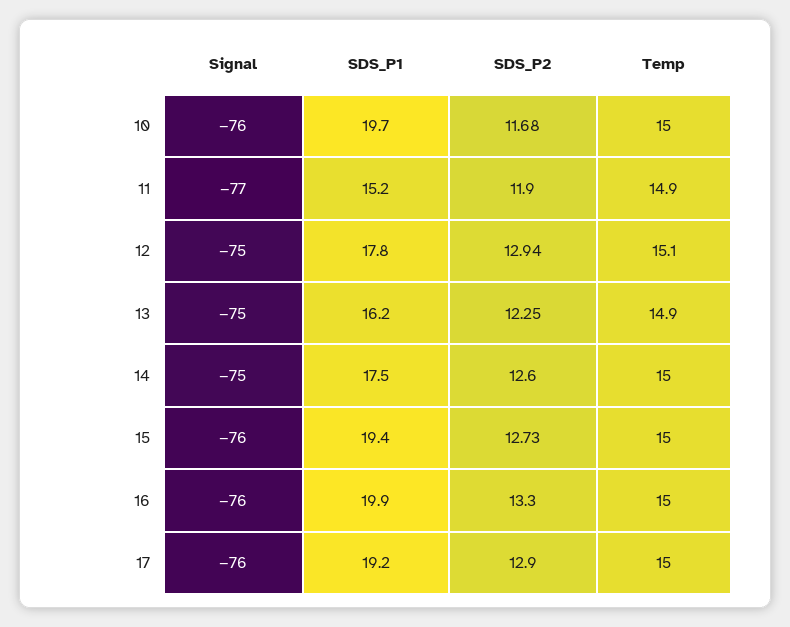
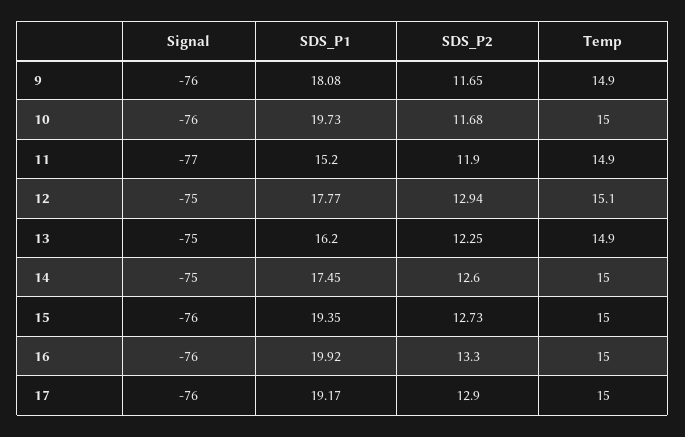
Signal, 9: none -> -76
SDS_P1, 9: none -> 18.08
SDS_P2, 9: none -> 11.65
Temp, 9: none -> 14.9

